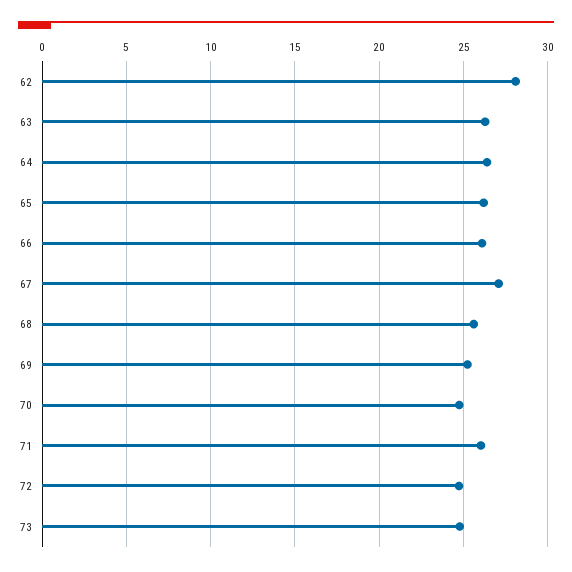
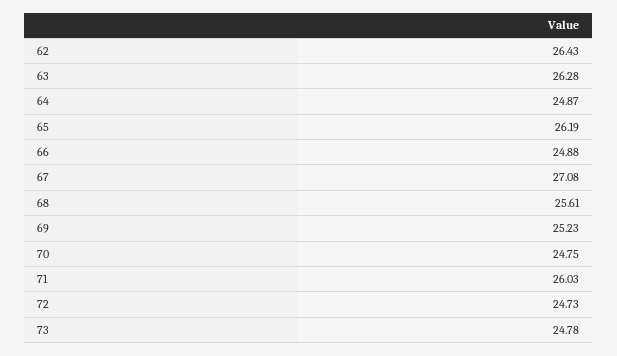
62: 28 -> 26.43
64: 26.5 -> 24.87
66: 26 -> 24.88

